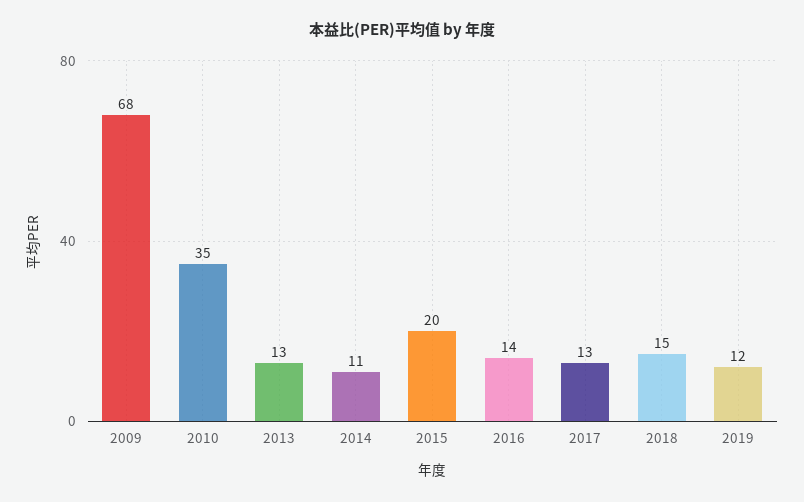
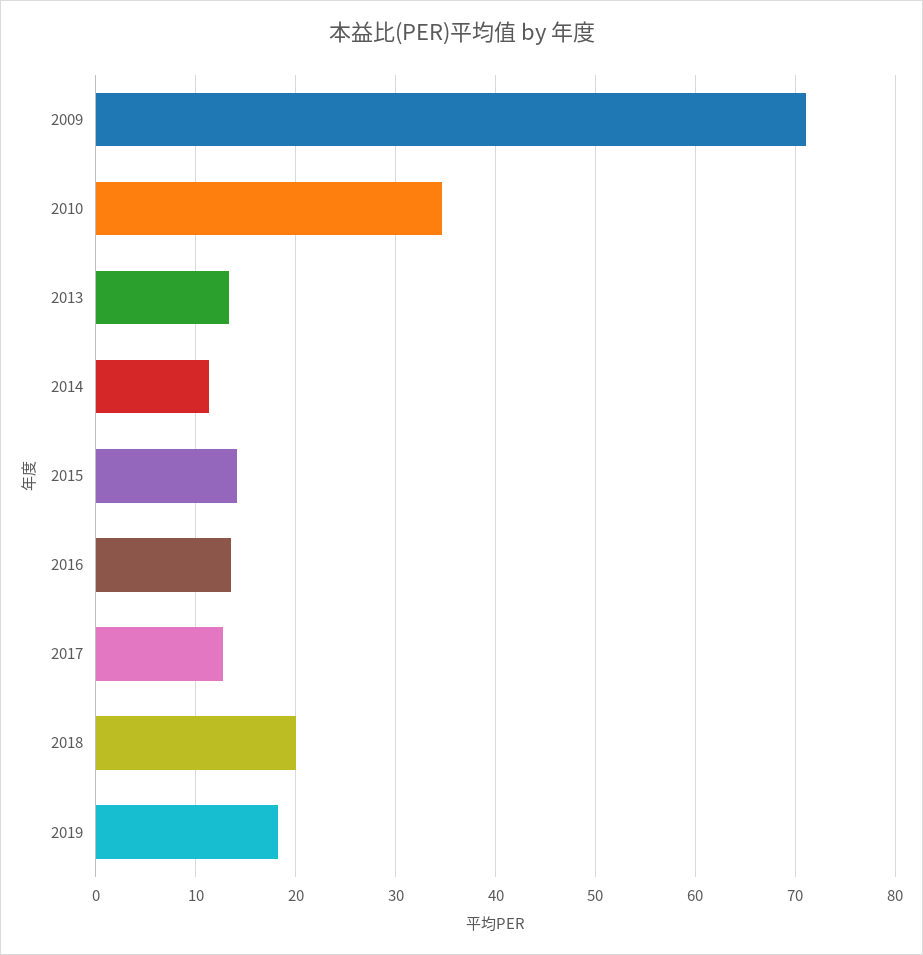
2009: 68 -> 71
2015: 20 -> 14
2018: 15 -> 20
2019: 12 -> 18

